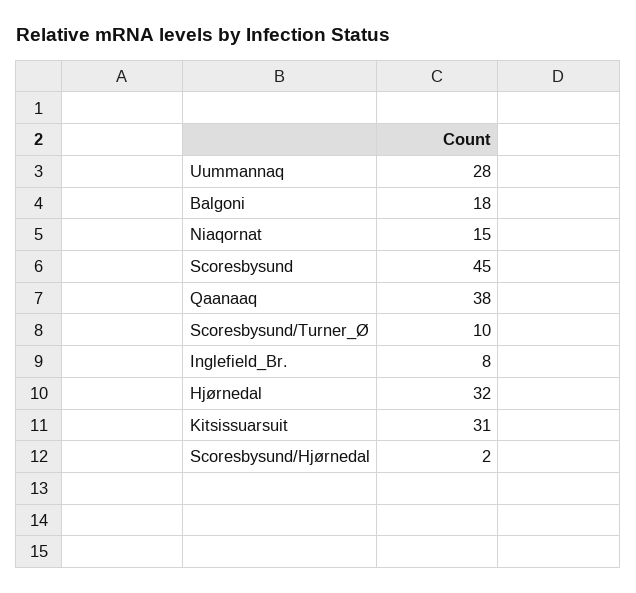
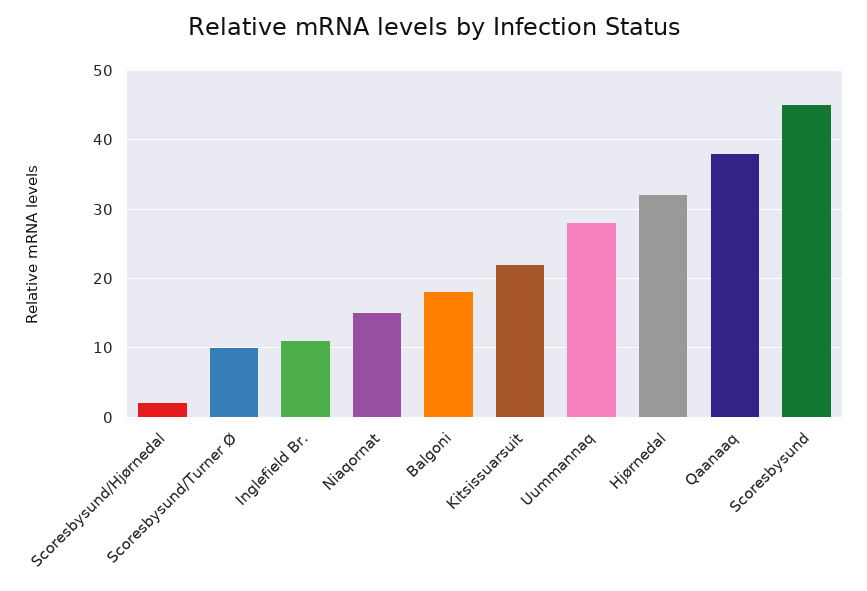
Inglefield_Br.: 8 -> 11
Kitsissuarsuit: 31 -> 22

